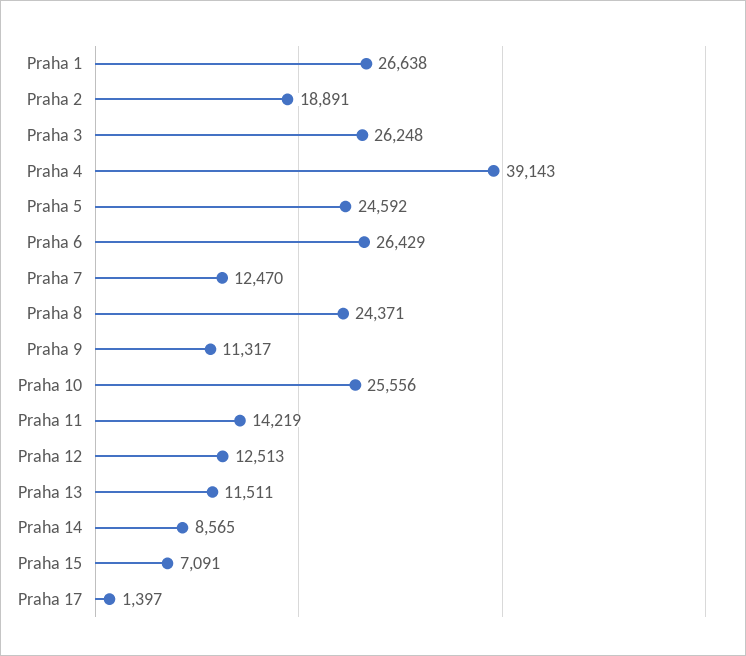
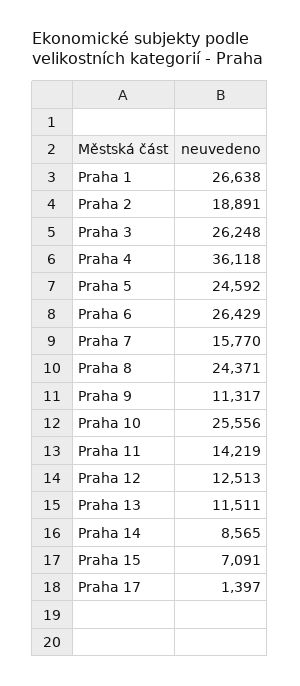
Praha 4: 39143 -> 36118
Praha 7: 12470 -> 15770

